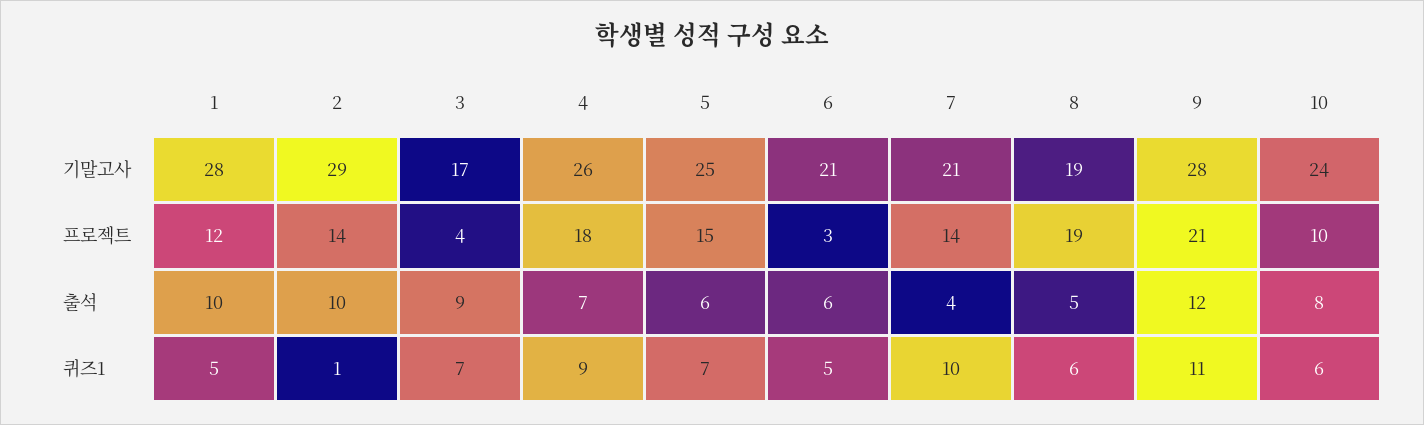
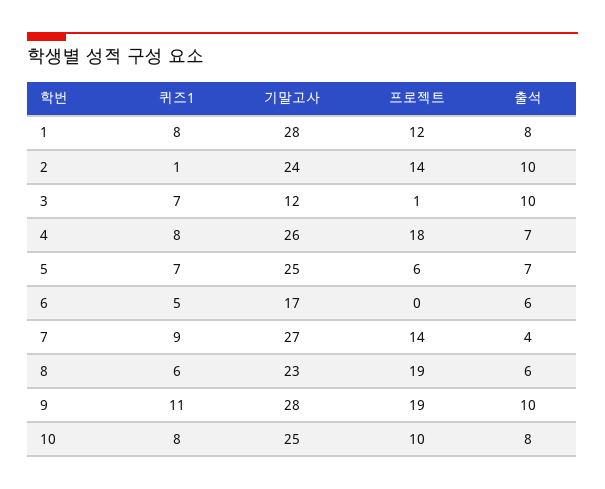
2, 기말고사: 29 -> 24
3, 기말고사: 17 -> 12
6, 기말고사: 21 -> 17
7, 기말고사: 21 -> 27
8, 기말고사: 19 -> 23
10, 기말고사: 24 -> 25
3, 프로젝트: 4 -> 1
5, 프로젝트: 15 -> 6
6, 프로젝트: 3 -> 0
9, 프로젝트: 21 -> 19
1, 출석: 10 -> 8
3, 출석: 9 -> 10
5, 출석: 6 -> 7
8, 출석: 5 -> 6
9, 출석: 12 -> 10
1, 퀴즈1: 5 -> 8
4, 퀴즈1: 9 -> 8
7, 퀴즈1: 10 -> 9
10, 퀴즈1: 6 -> 8

